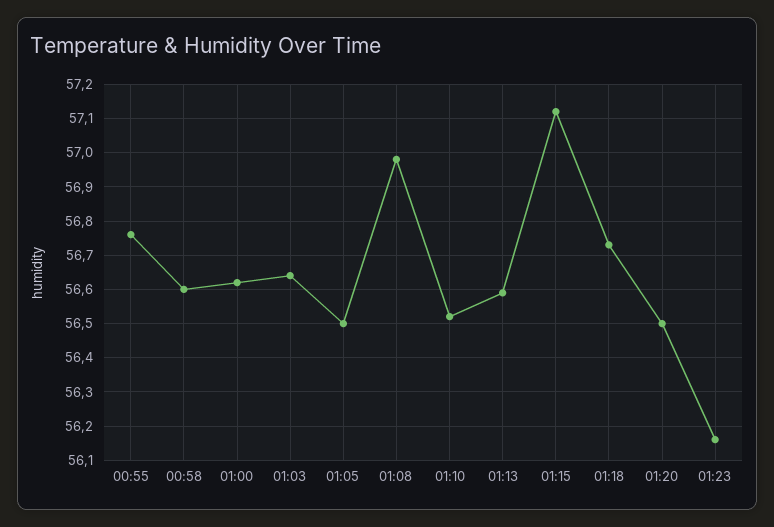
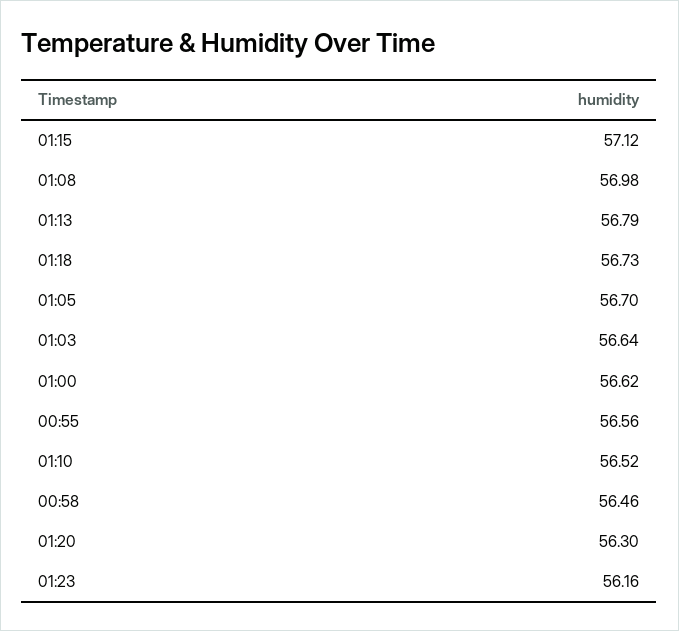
00:55: 56.75 -> 56.56
00:58: 56.6 -> 56.46
01:05: 56.5 -> 56.7
01:13: 56.6 -> 56.79
01:20: 56.5 -> 56.3

